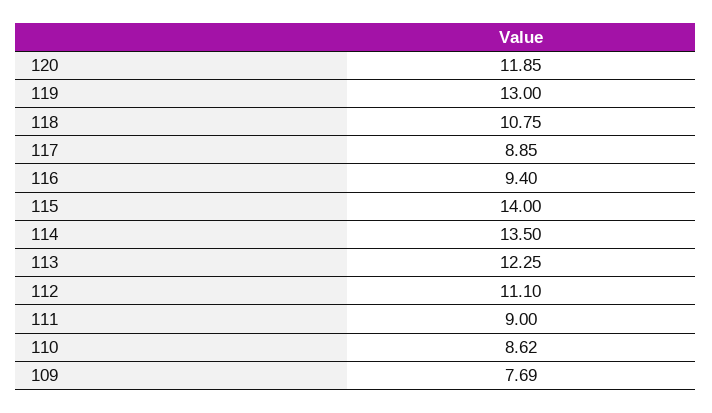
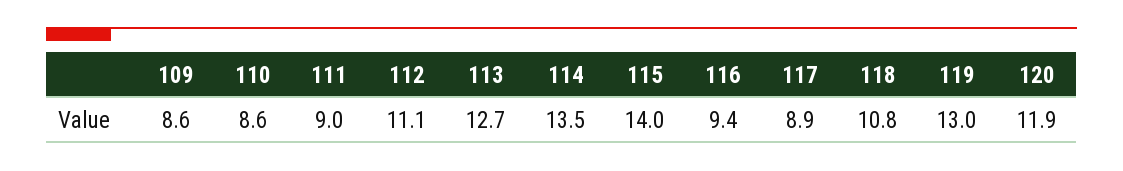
113: 12.25 -> 12.7
109: 7.69 -> 8.6

